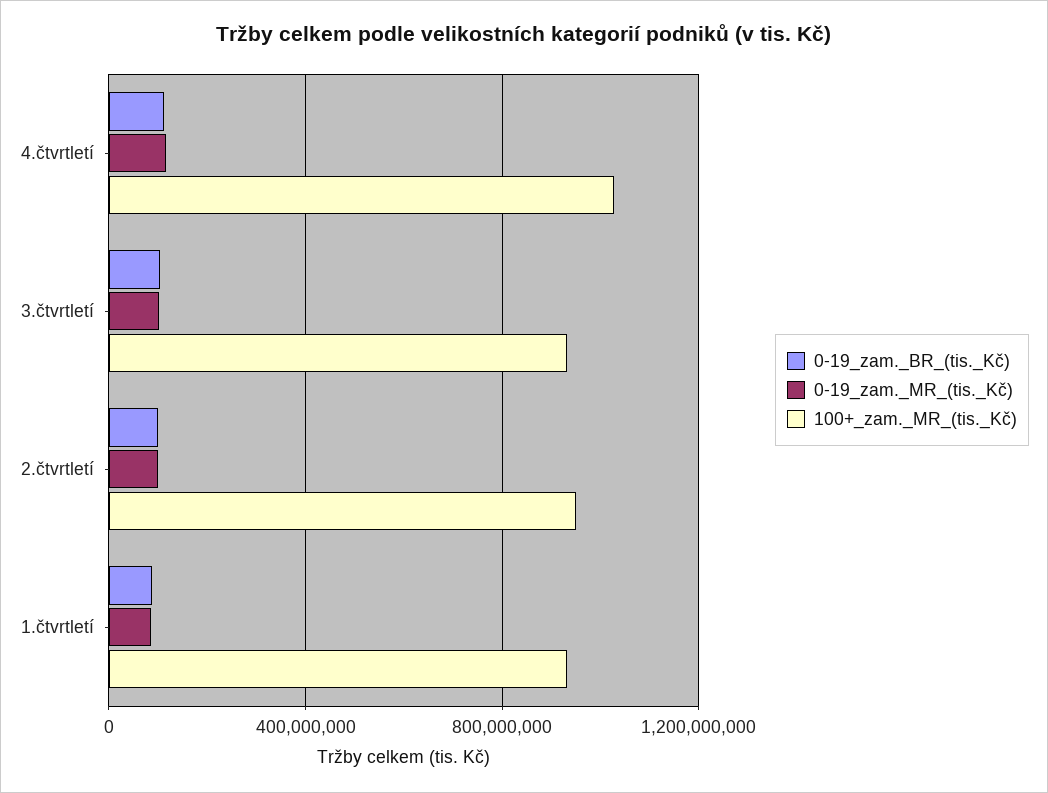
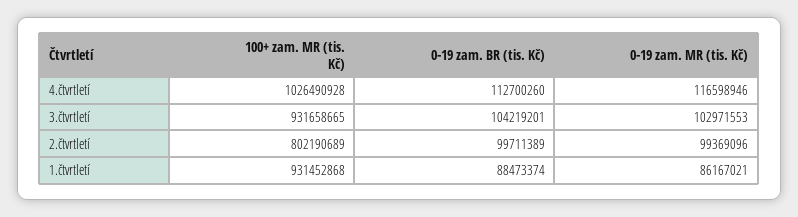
100+_zam._MR_(tis._Kč), 2.čtvrtletí: 950000000 -> 802190689

